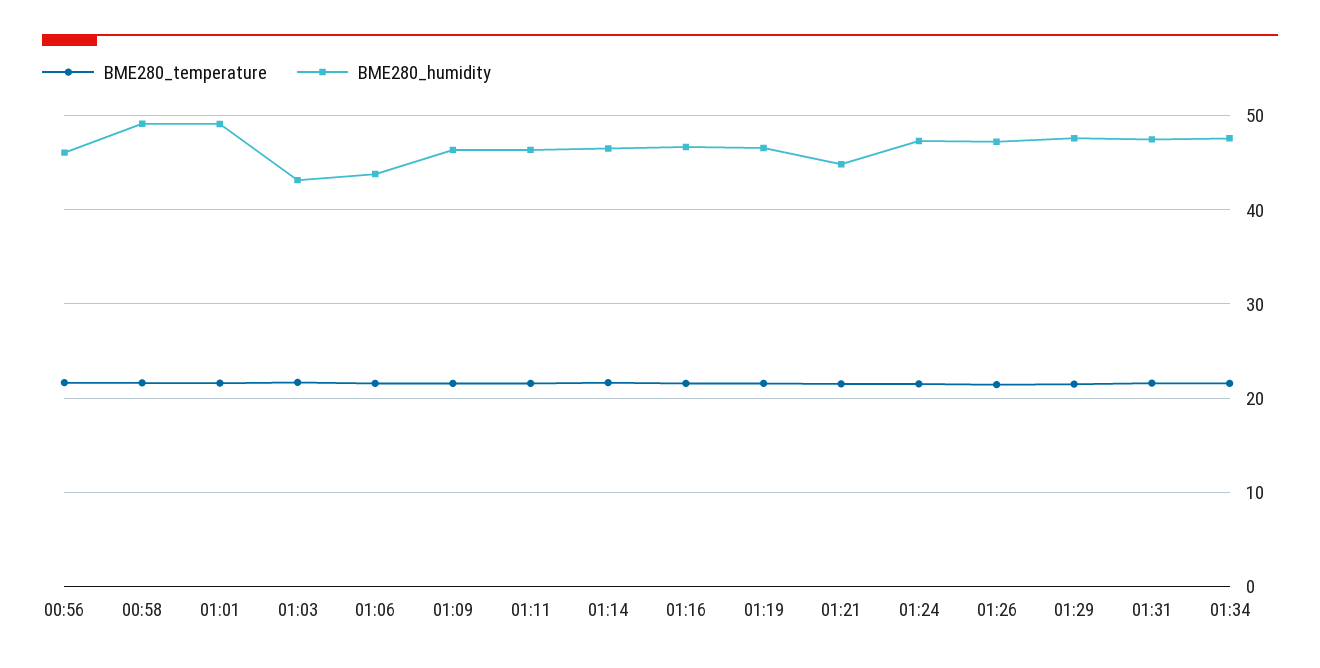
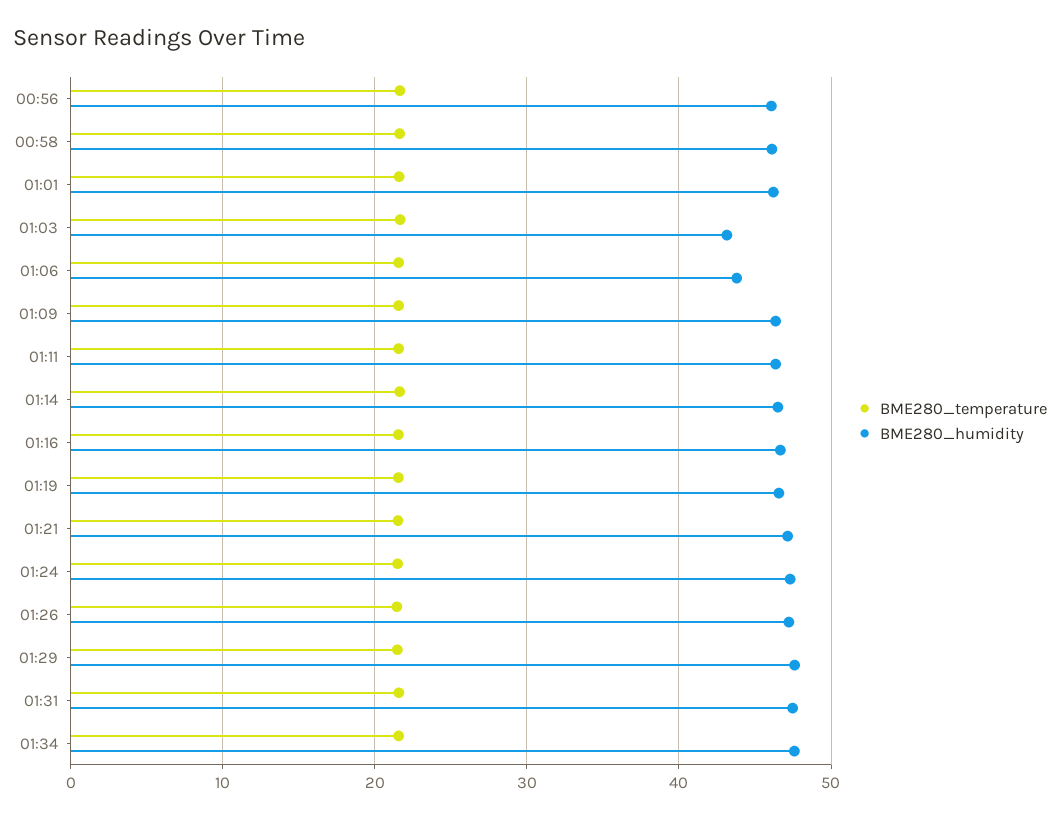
BME280_humidity, 00:58: 49 -> 46
BME280_humidity, 01:01: 49 -> 46
BME280_humidity, 01:21: 45 -> 47

